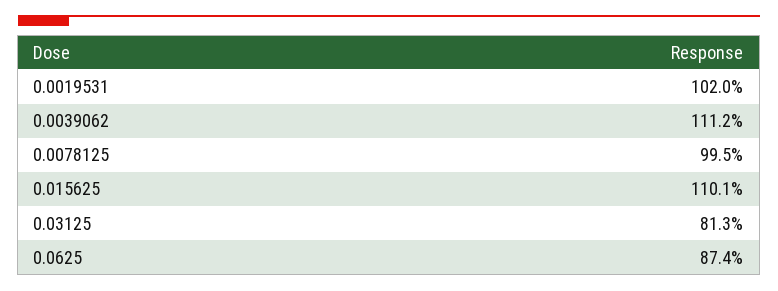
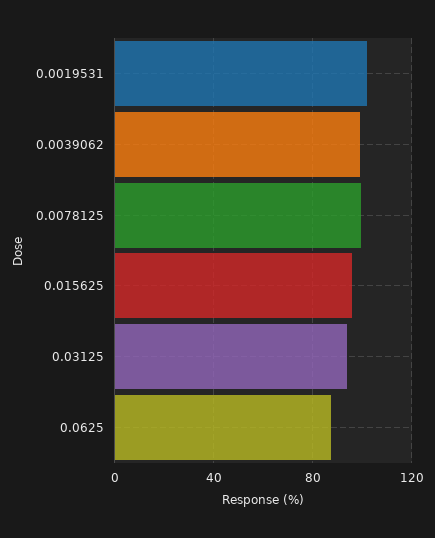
0.0039062: 111.2 -> 100
0.015625: 110.1 -> 95
0.03125: 81.3 -> 95

